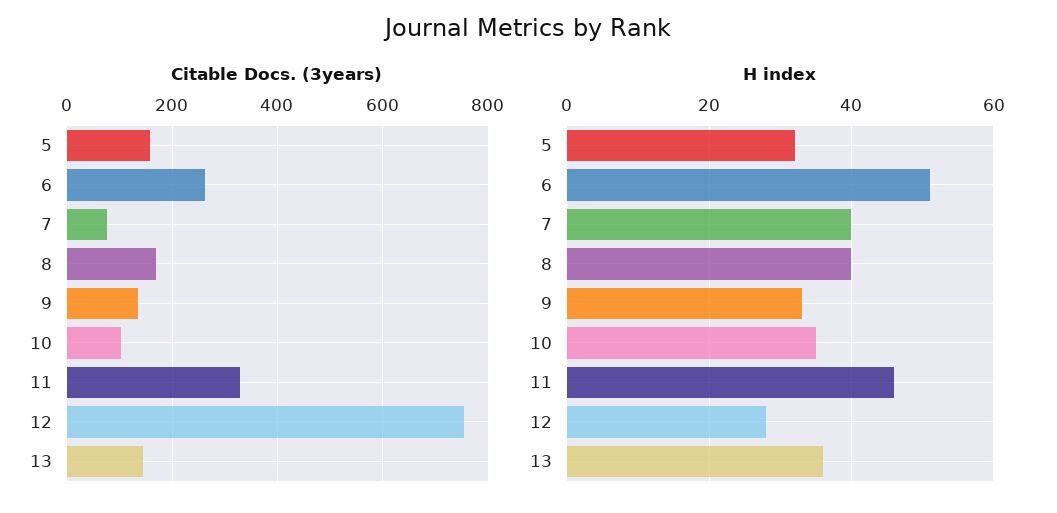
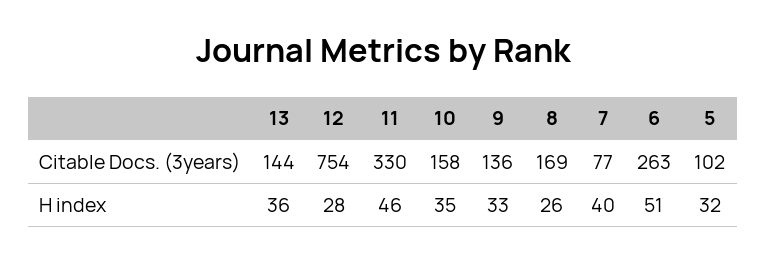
Citable Docs. (3years), 5: 160 -> 102
Citable Docs. (3years), 10: 100 -> 158
H index, 8: 40 -> 26

